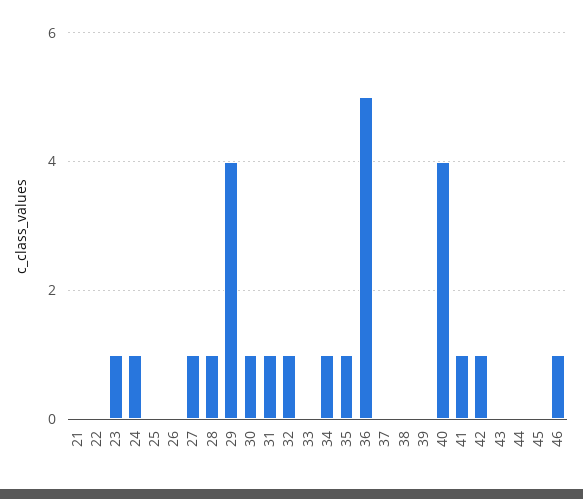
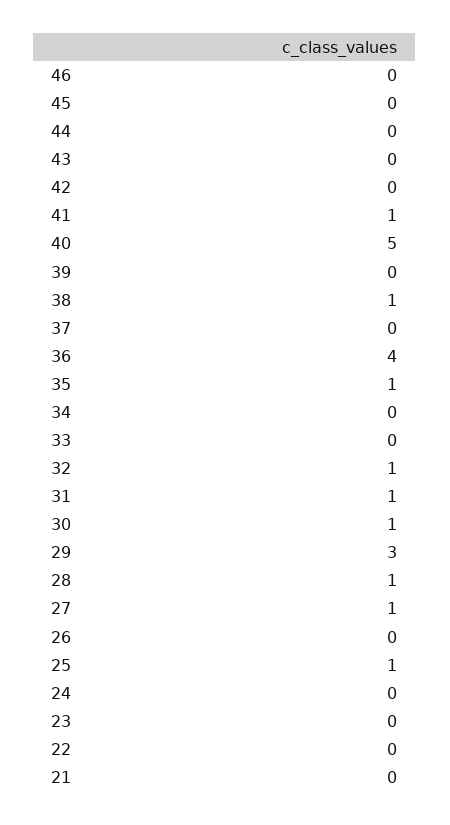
23: 1 -> 0
24: 1 -> 0
25: 0 -> 1
29: 4 -> 3
34: 1 -> 0
36: 5 -> 4
38: 0 -> 1
40: 4 -> 5
42: 1 -> 0
46: 1 -> 0

